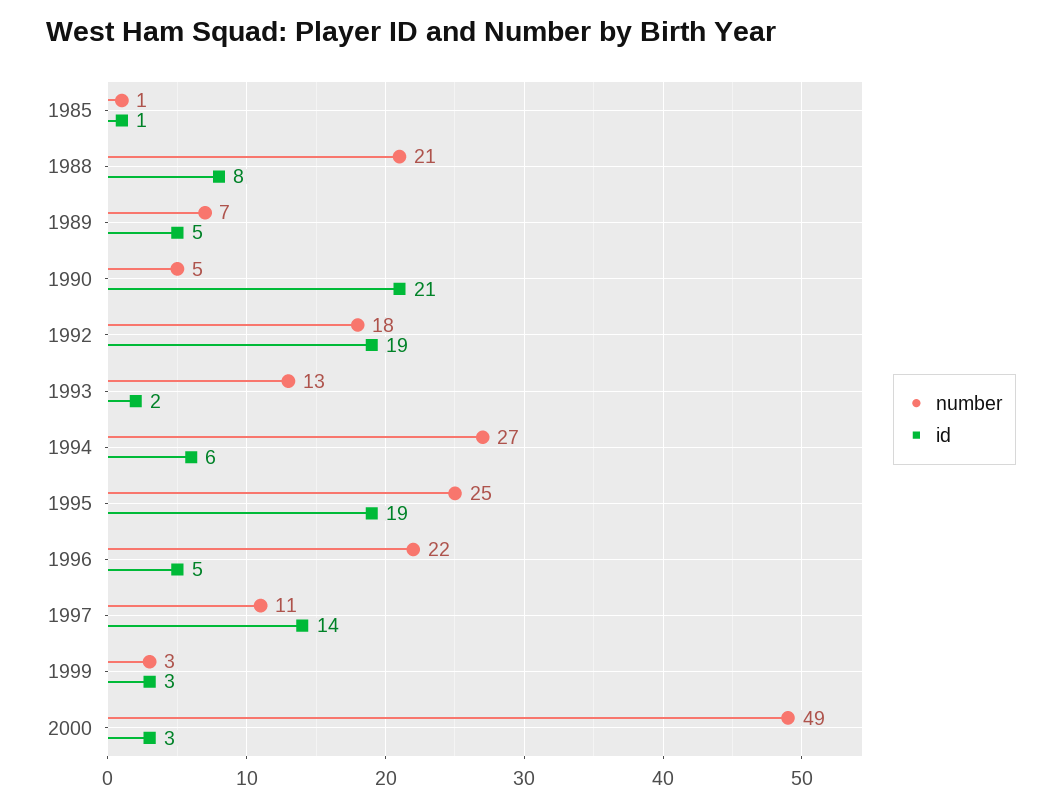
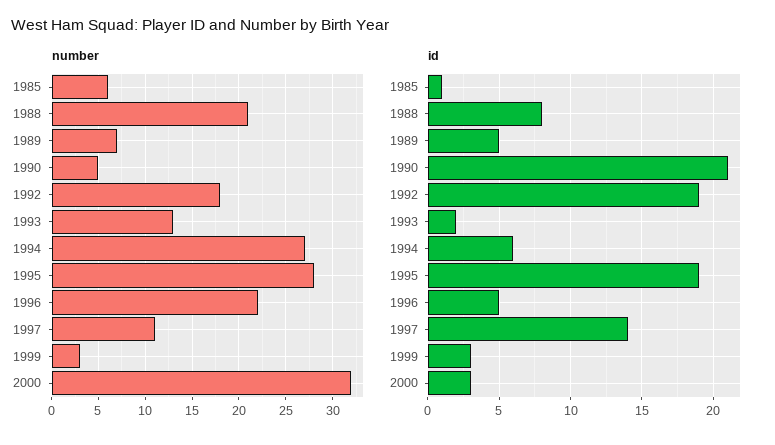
number, 1985: 1 -> 6
number, 1995: 25 -> 28
number, 2000: 49 -> 32

